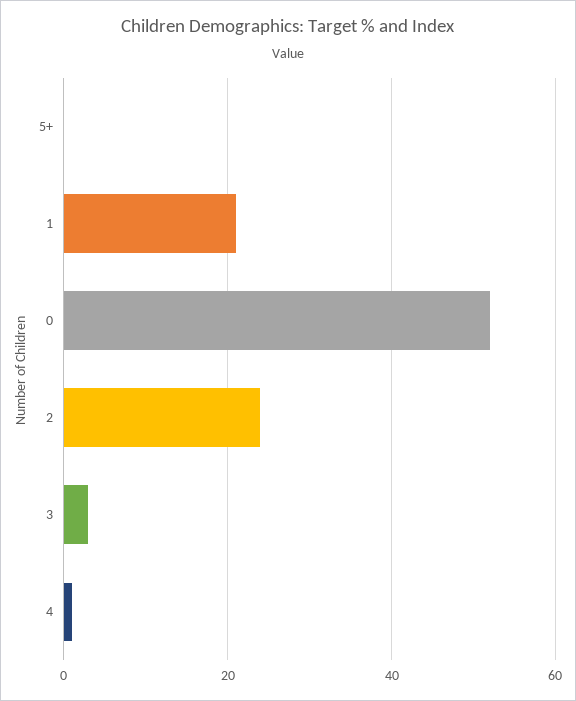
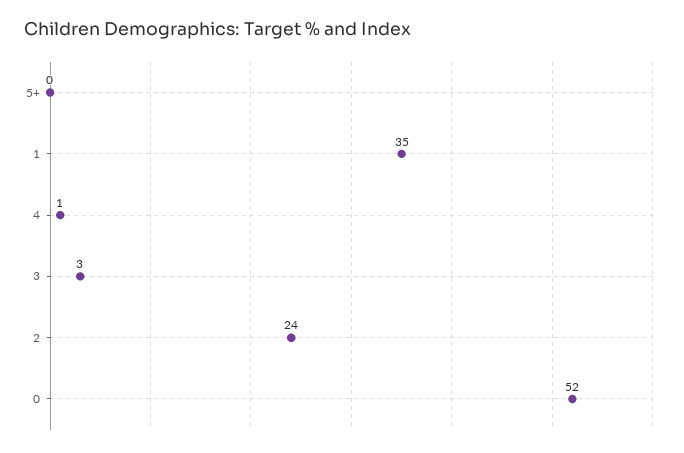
1: 20 -> 35

